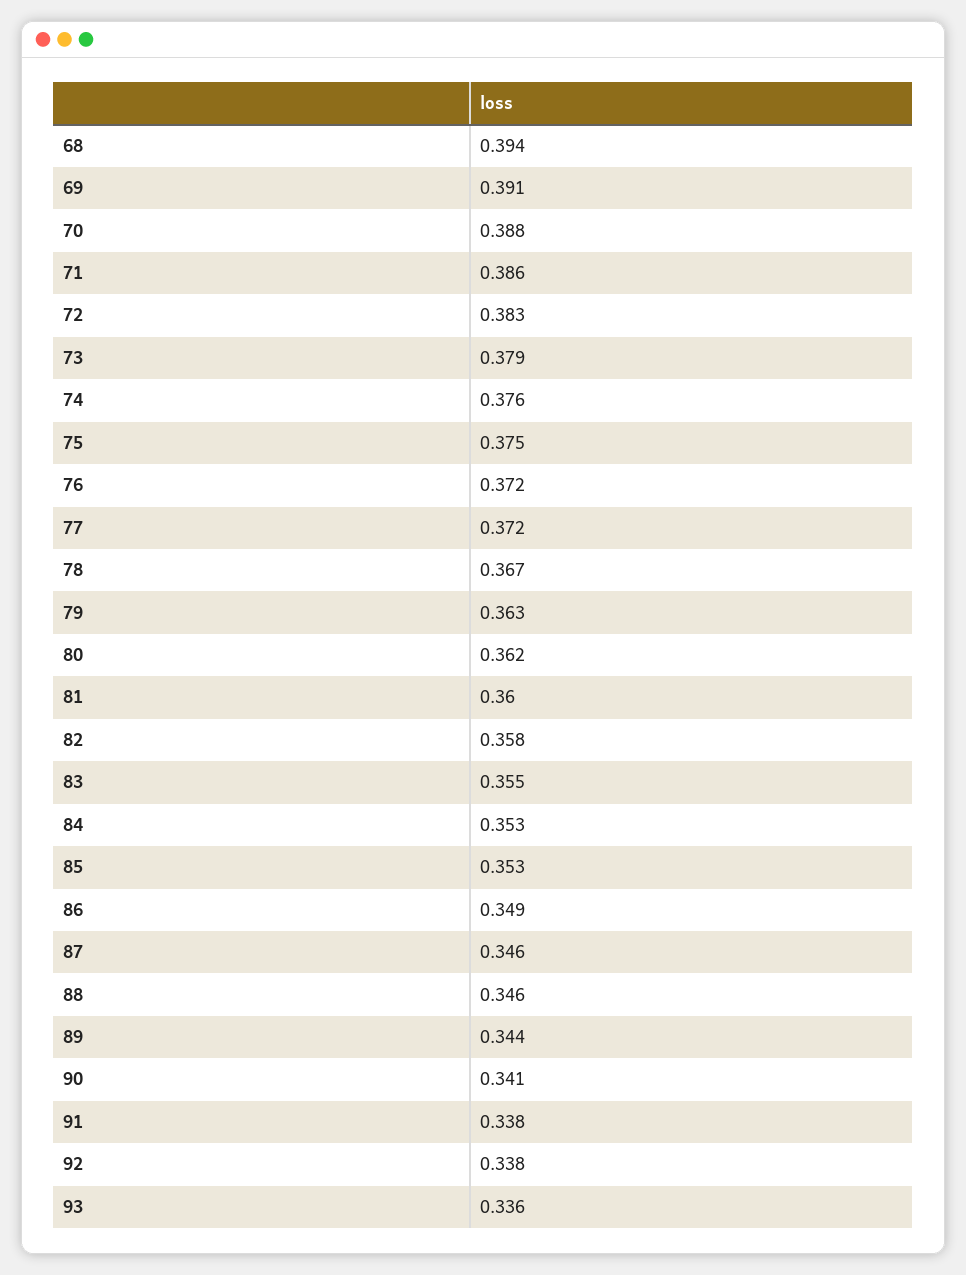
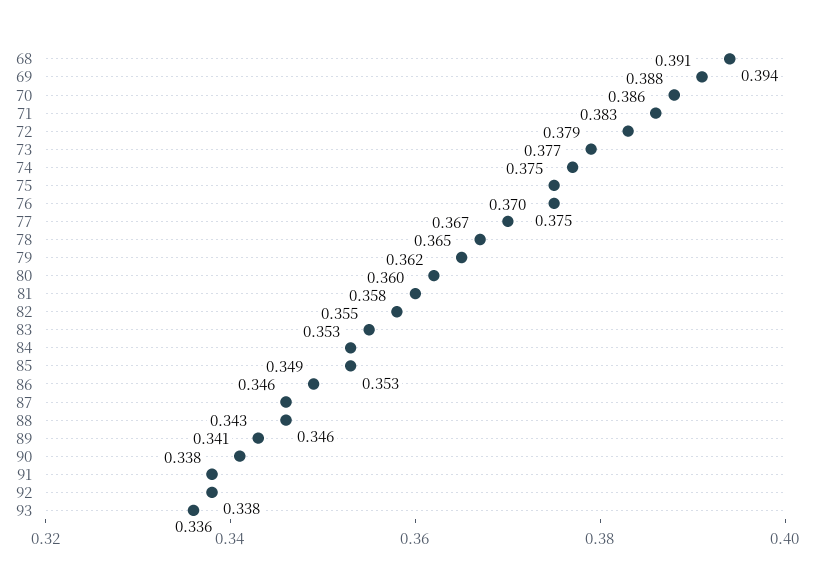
74: 0.376 -> 0.377
76: 0.372 -> 0.375
77: 0.372 -> 0.37
79: 0.363 -> 0.365
89: 0.344 -> 0.343

